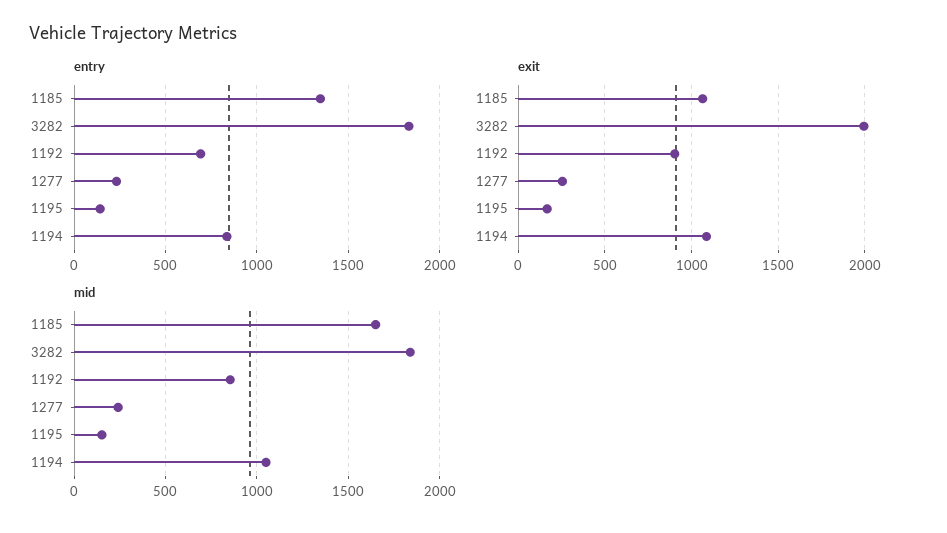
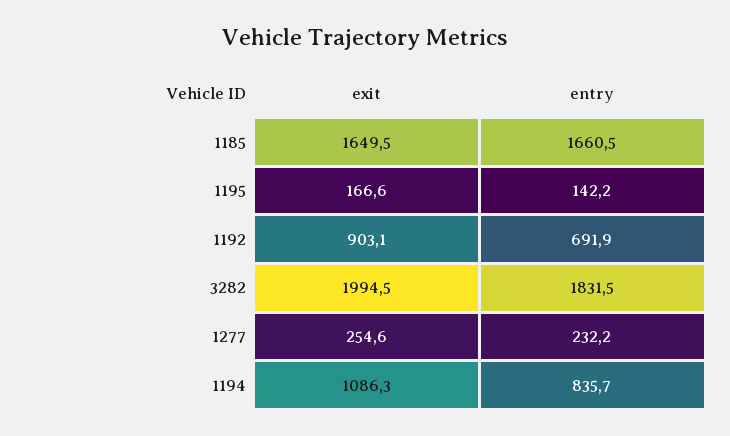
entry, 1185: 1350 -> 1660.5
exit, 1185: 1050 -> 1649.5
mid, 1185: 1650 -> none
mid, 3282: 1850 -> none
mid, 1192: 850 -> none
mid, 1277: 250 -> none
mid, 1195: 150 -> none
mid, 1194: 1050 -> none

